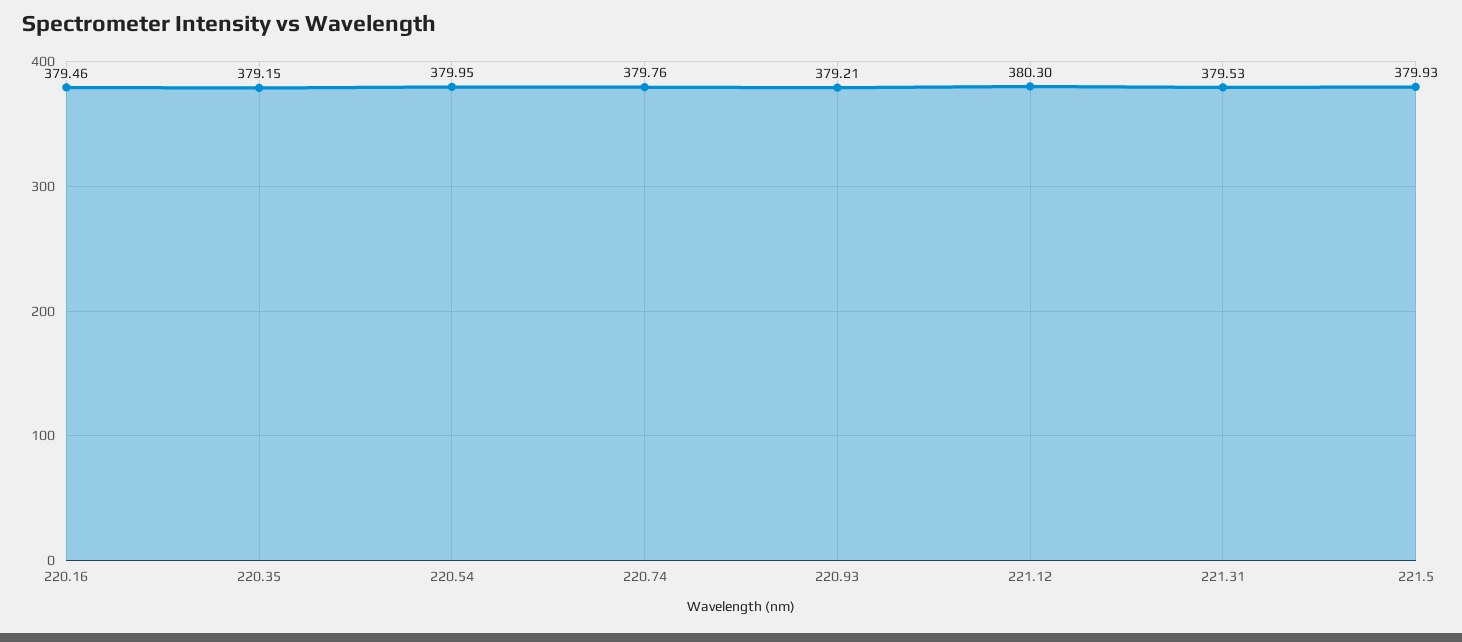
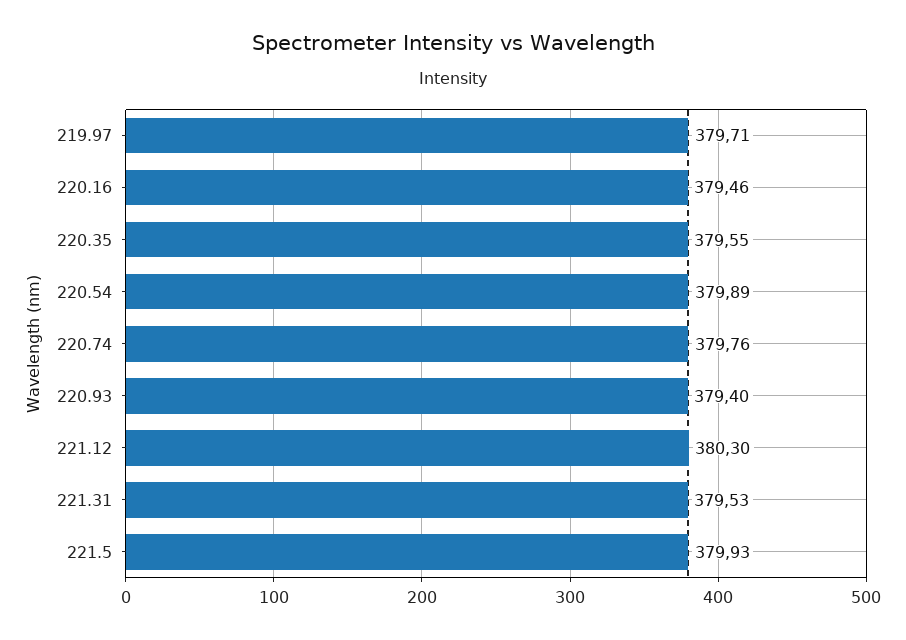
220.35: 379.15 -> 379.55
220.54: 379.95 -> 379.89
220.93: 379.21 -> 379.4
219.97: none -> 379.71

